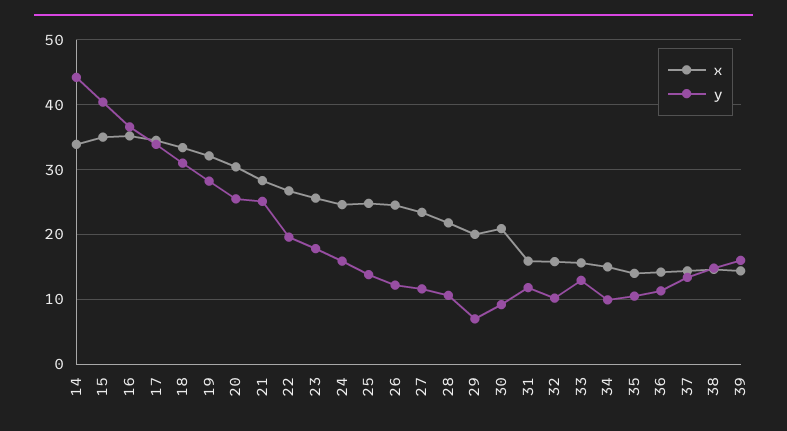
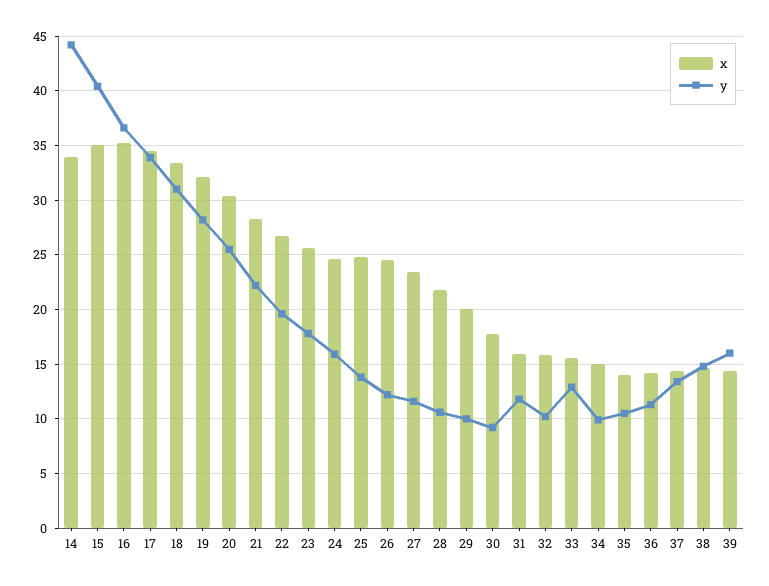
y, 21: 25 -> 22
y, 29: 7 -> 10
x, 30: 21 -> 18

